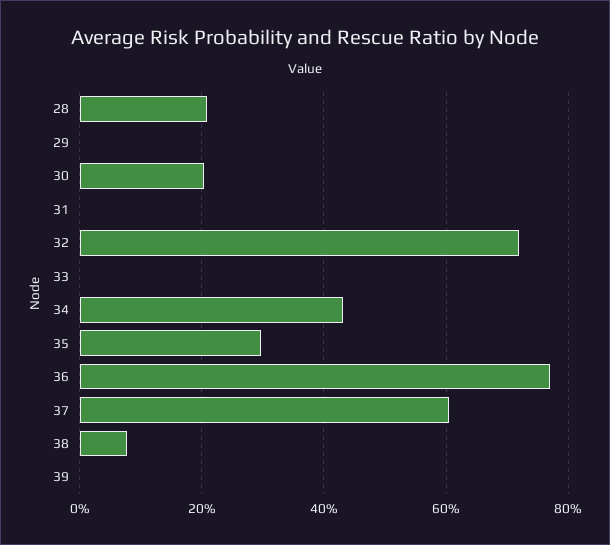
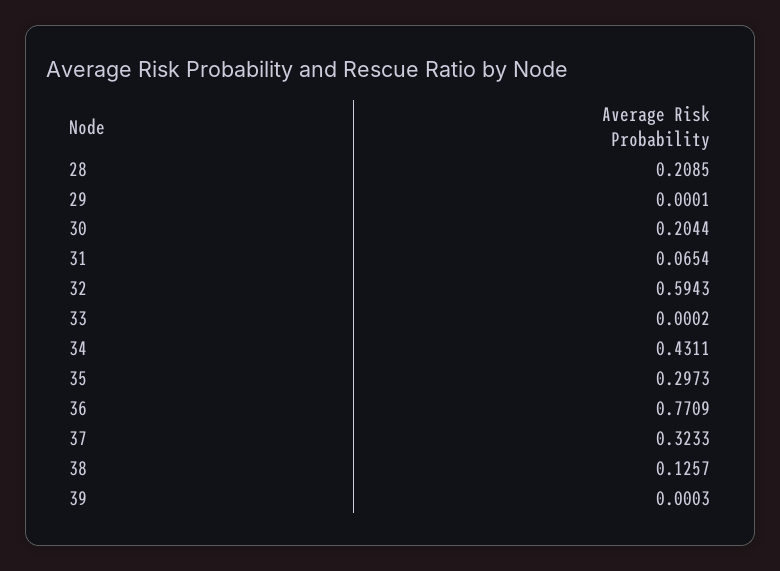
31: 0 -> 0.0654
32: 0.72 -> 0.5943
37: 0.6 -> 0.3233
38: 0.08 -> 0.1257

